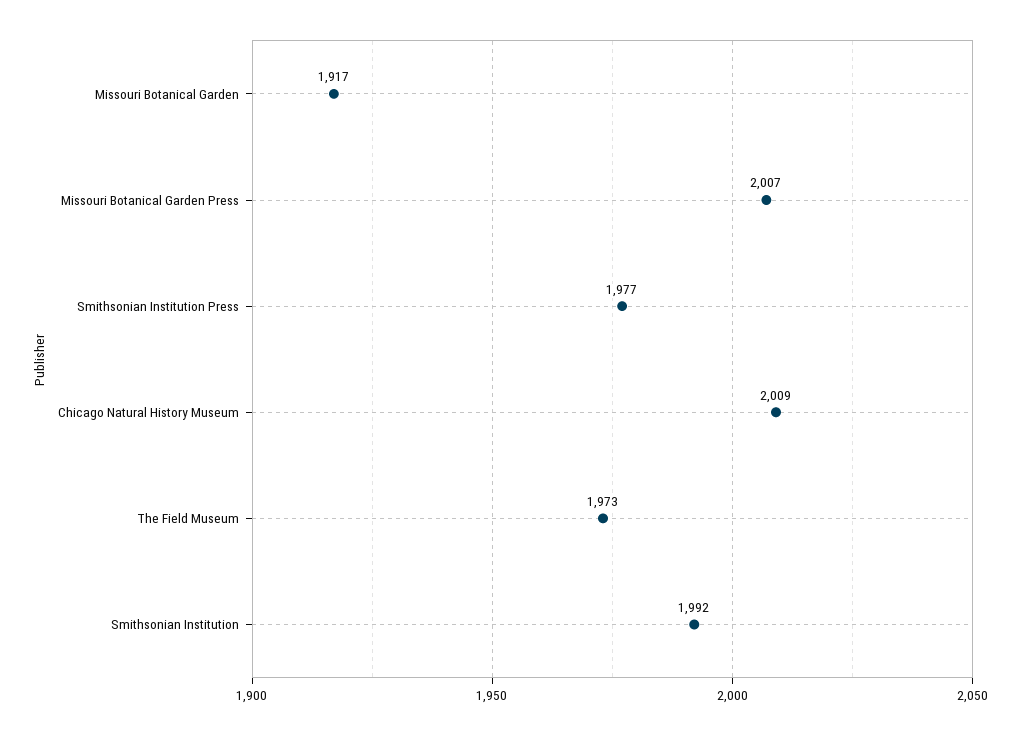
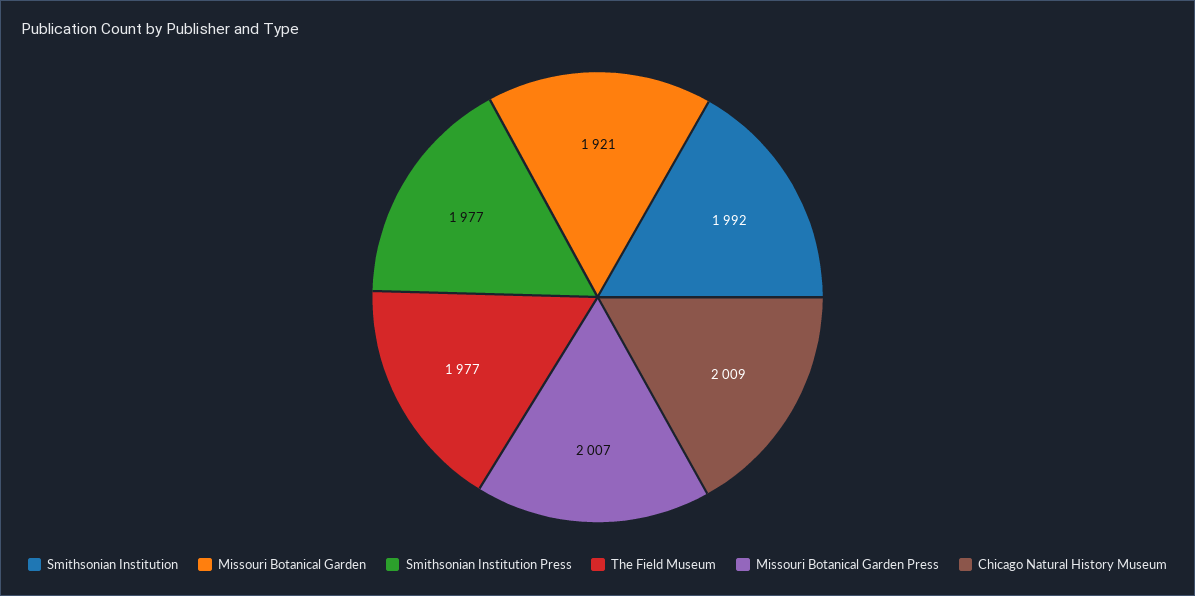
Missouri Botanical Garden: 1917 -> 1921
The Field Museum: 1973 -> 1977

